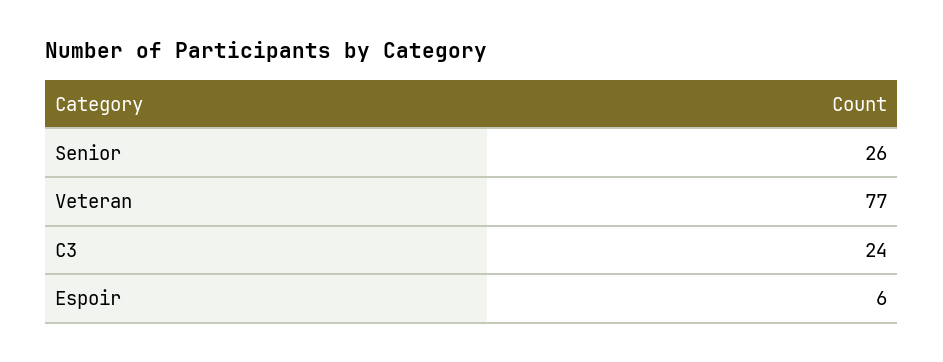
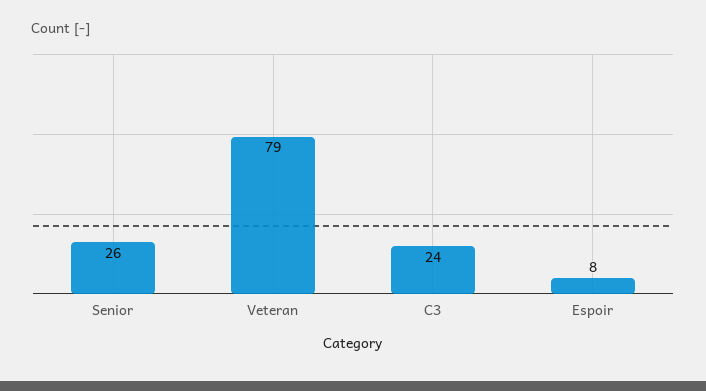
Veteran: 77 -> 79
Espoir: 6 -> 8

